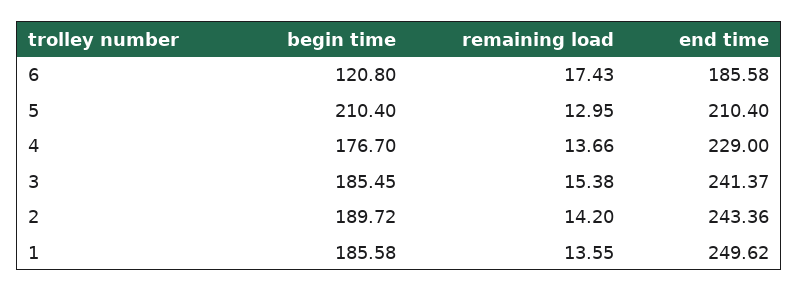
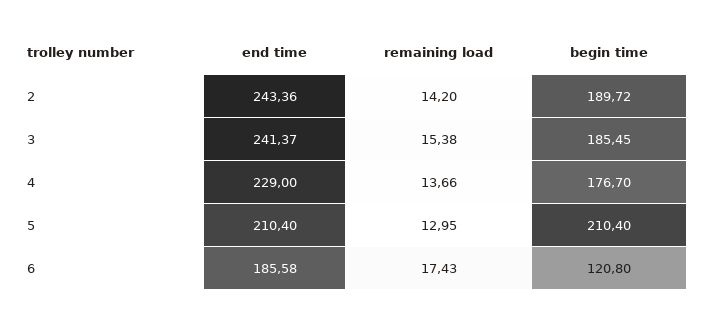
begin time, 1: 185.58 -> none
remaining load, 1: 13.55 -> none
end time, 1: 249.62 -> none

